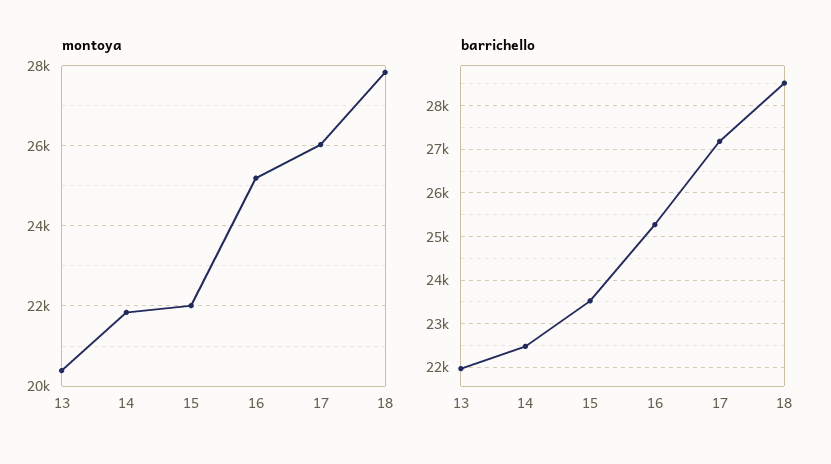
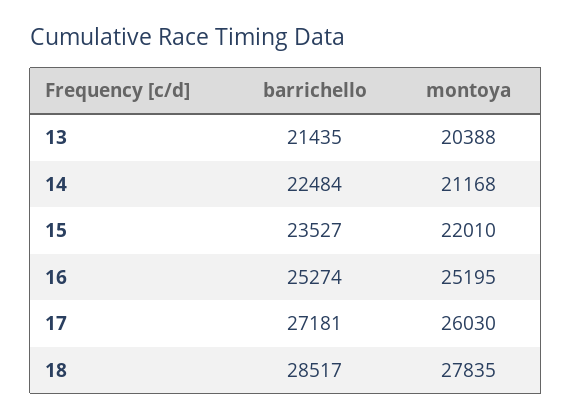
montoya, 14: 21800 -> 21168
barrichello, 13: 22000 -> 21435

